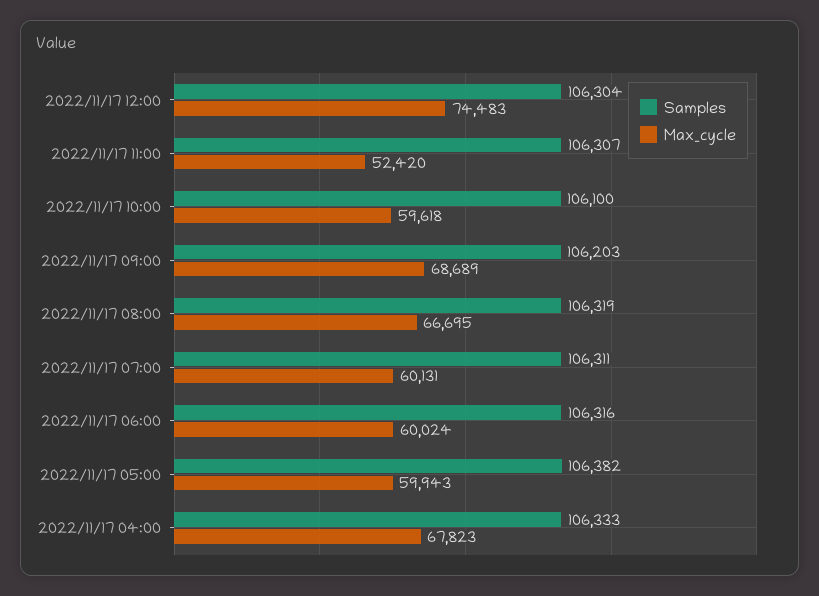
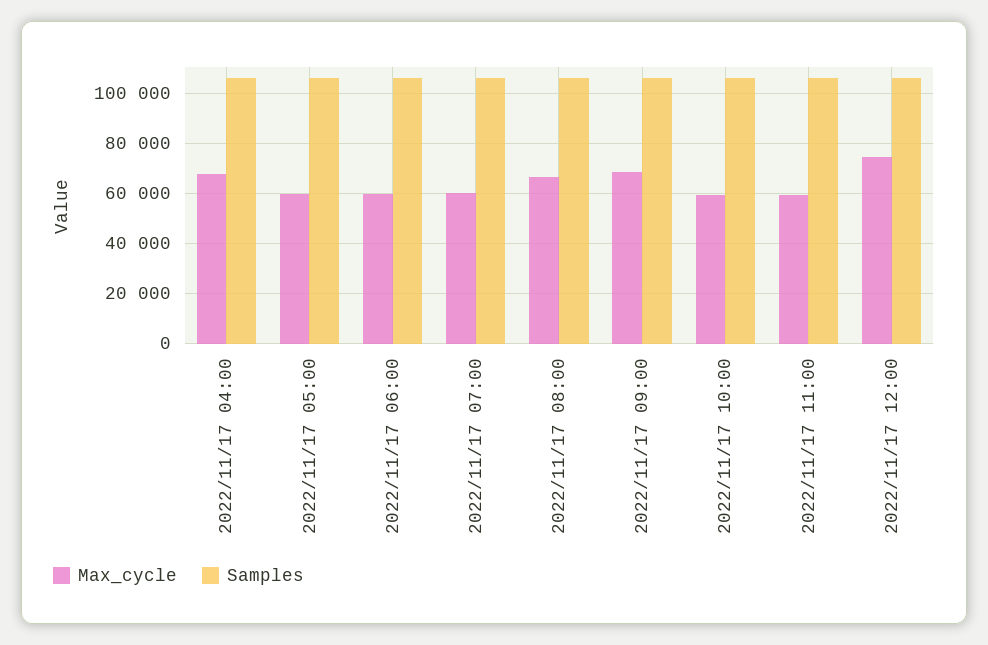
Max_cycle, 2022/11/17 11:00: 52420 -> 60000

